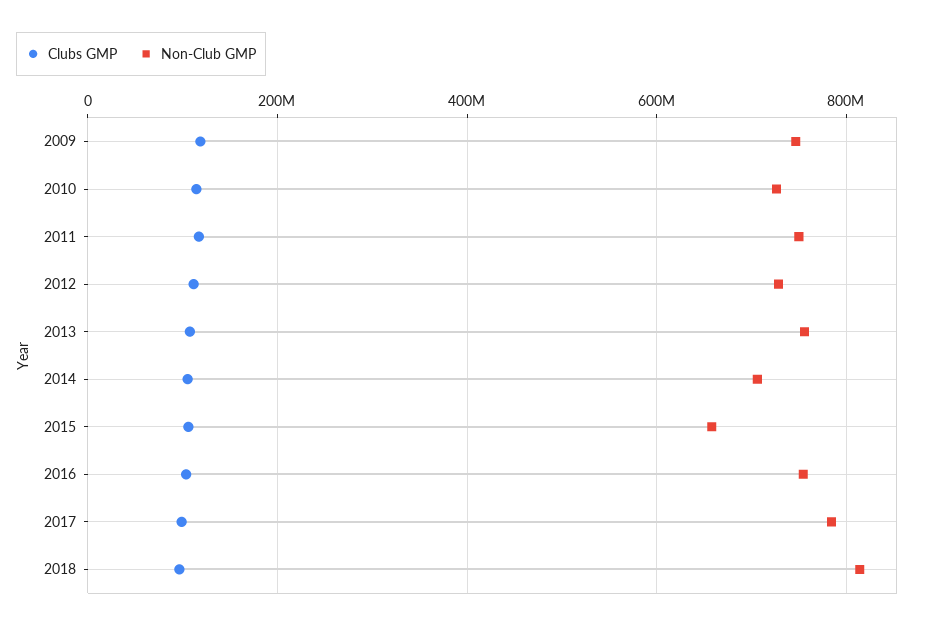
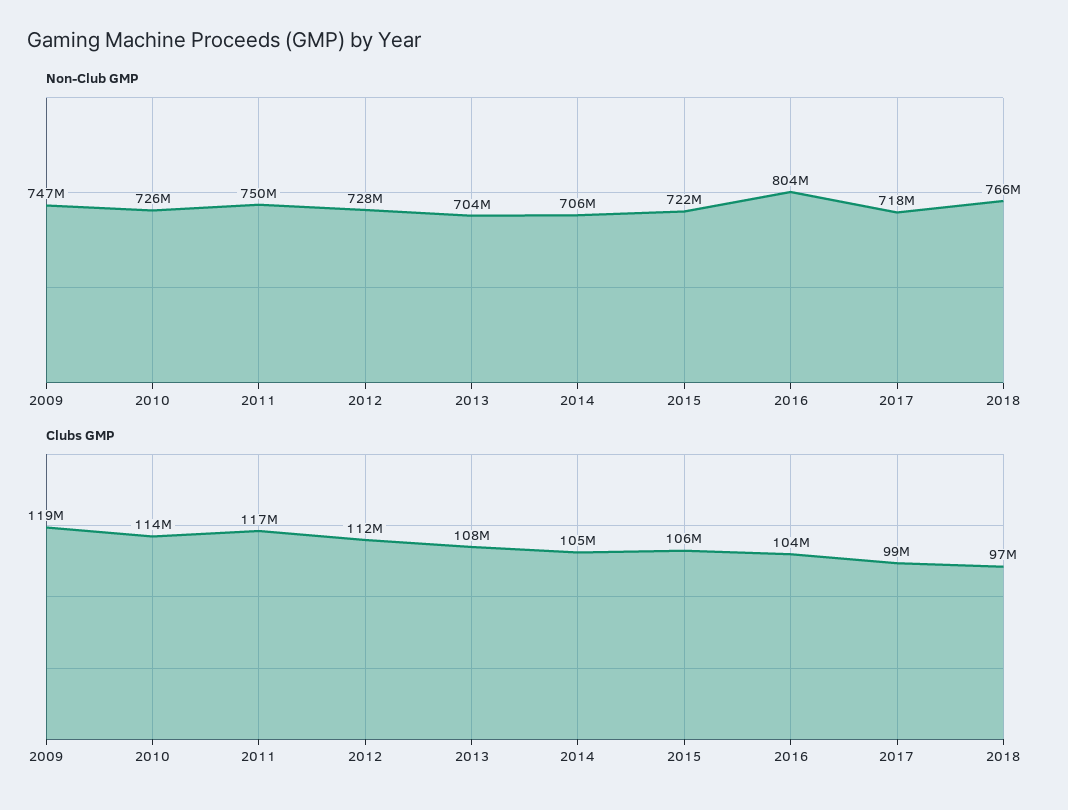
Non-Club GMP, 2013: 760000000 -> 704000000
Non-Club GMP, 2015: 660000000 -> 722000000
Non-Club GMP, 2016: 760000000 -> 804000000
Non-Club GMP, 2017: 780000000 -> 718000000
Non-Club GMP, 2018: 820000000 -> 766000000

